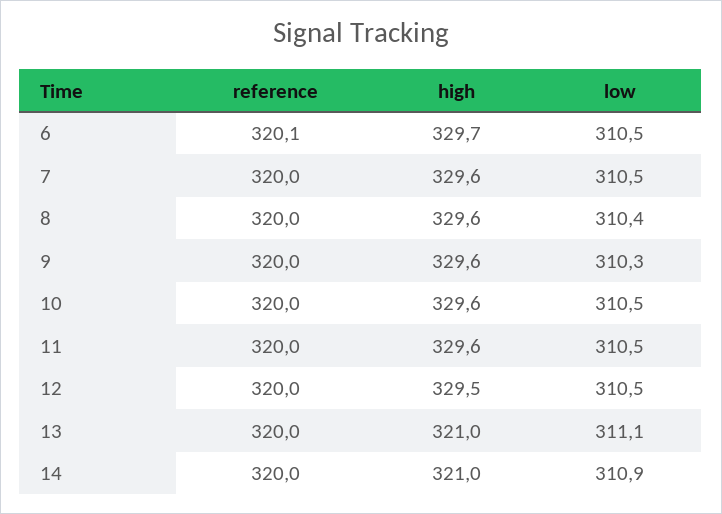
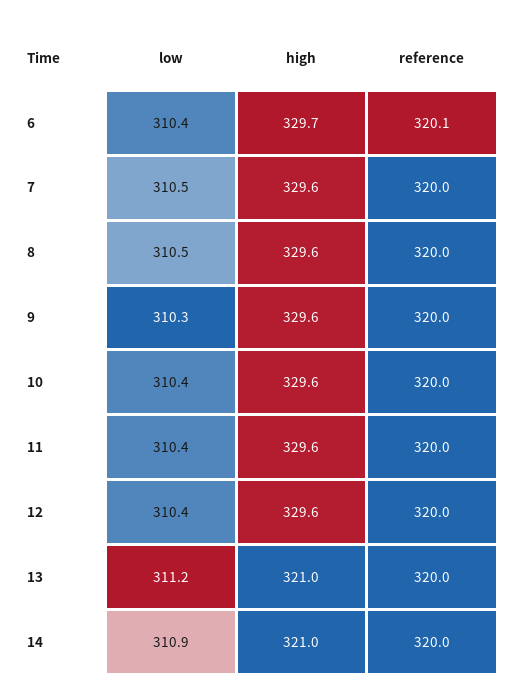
low, 6: 310.5 -> 310.4
low, 8: 310.4 -> 310.5
low, 10: 310.5 -> 310.4
low, 11: 310.5 -> 310.4
high, 12: 329.5 -> 329.6
low, 12: 310.5 -> 310.4
low, 13: 311.1 -> 311.2

